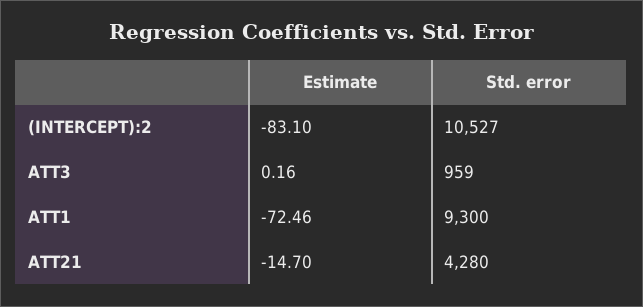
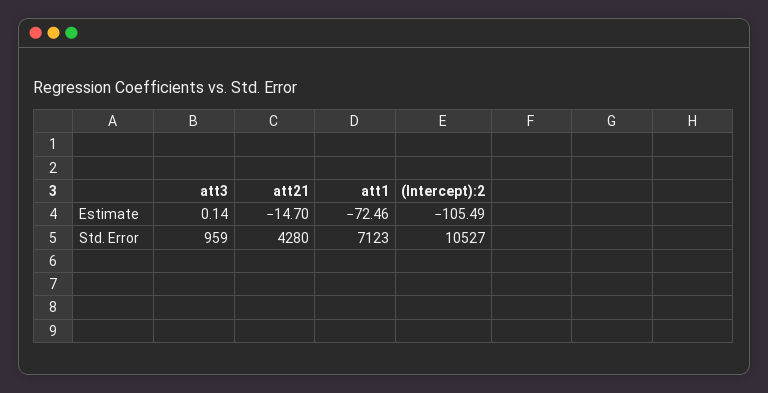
Estimate, (INTERCEPT):2: -83.1 -> -105.49
Estimate, ATT3: 0.16 -> 0.14
Std. error, ATT1: 9300 -> 7123

